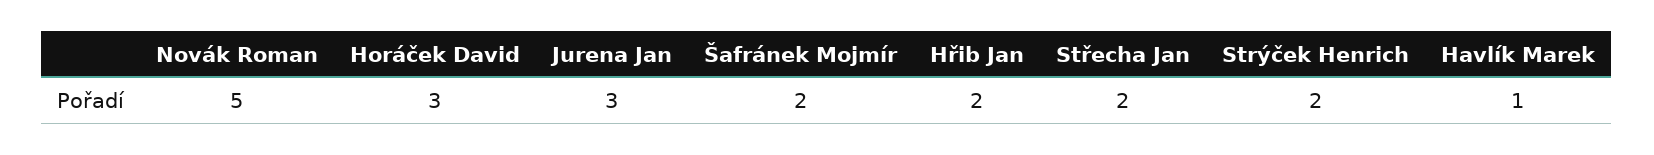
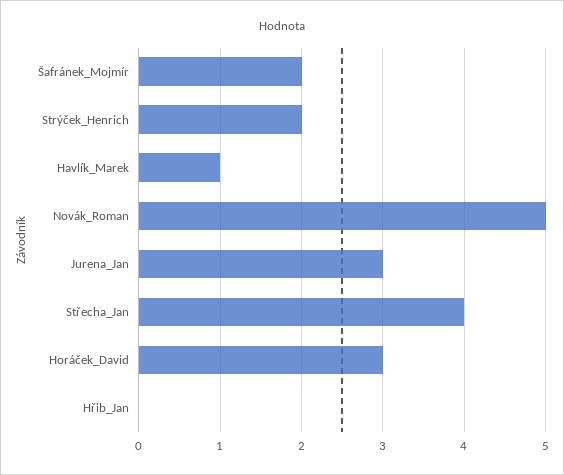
Hřib Jan: 2 -> 0
Střecha Jan: 2 -> 4

